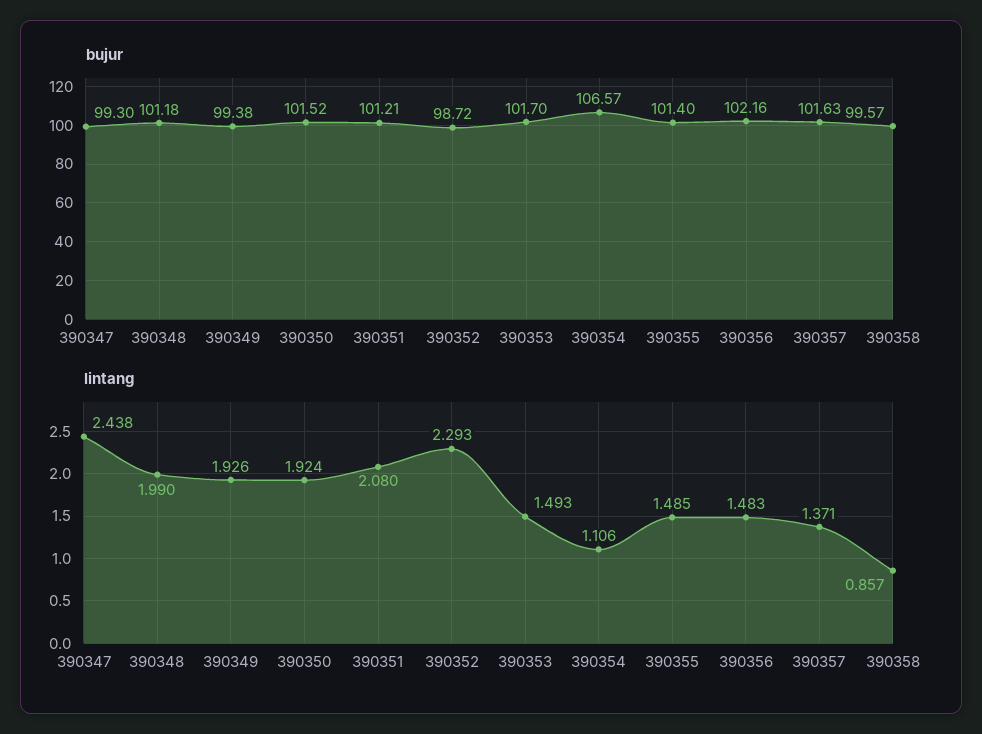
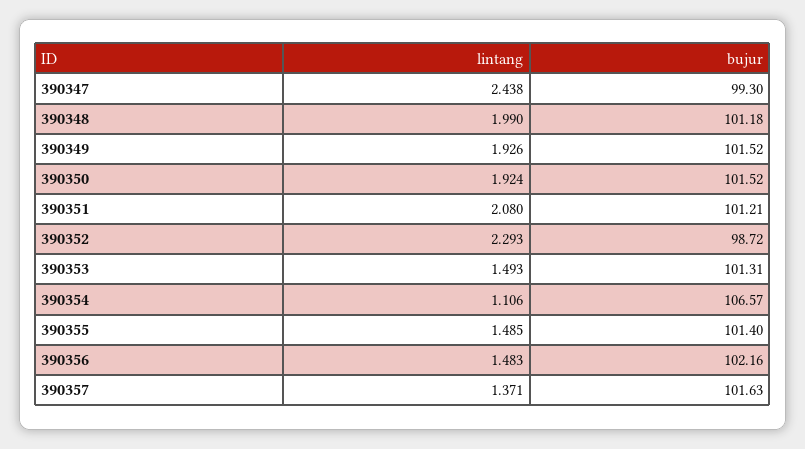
bujur, 390349: 99.38 -> 101.52
bujur, 390353: 101.7 -> 101.31
bujur, 390358: 99.57 -> none
lintang, 390358: 0.857 -> none

